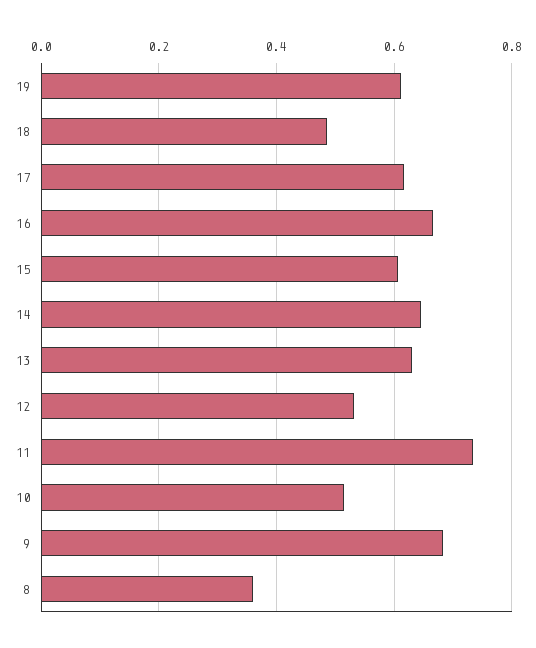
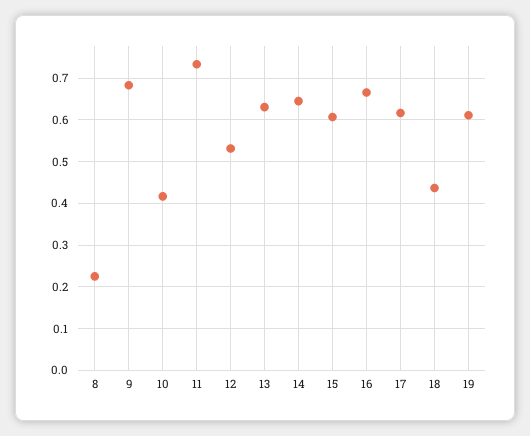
18: 0.48 -> 0.44
10: 0.52 -> 0.42
8: 0.36 -> 0.22

